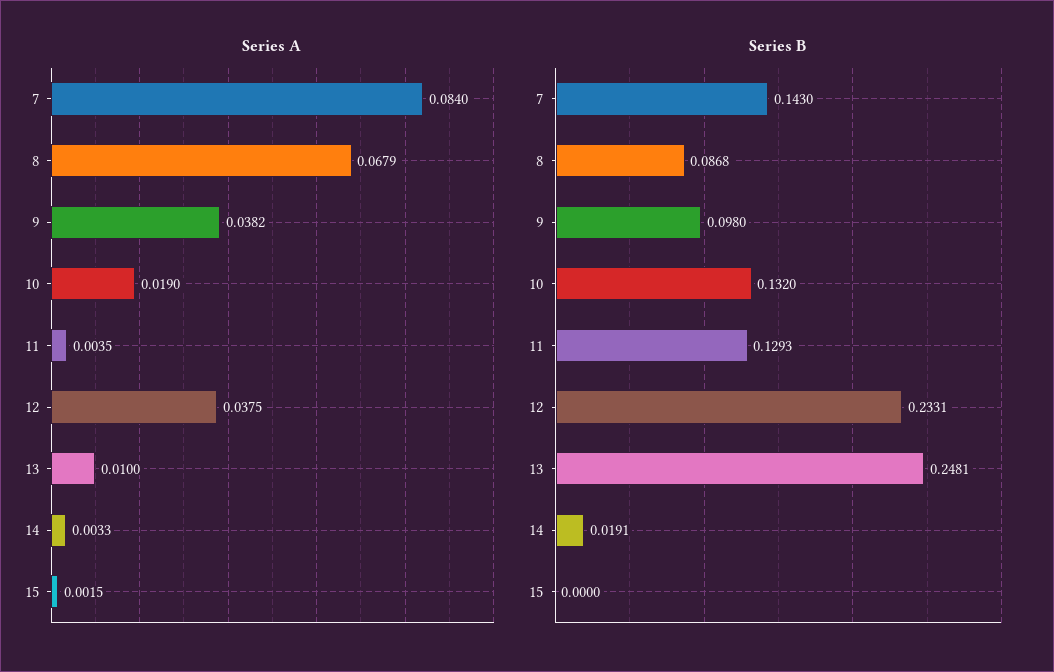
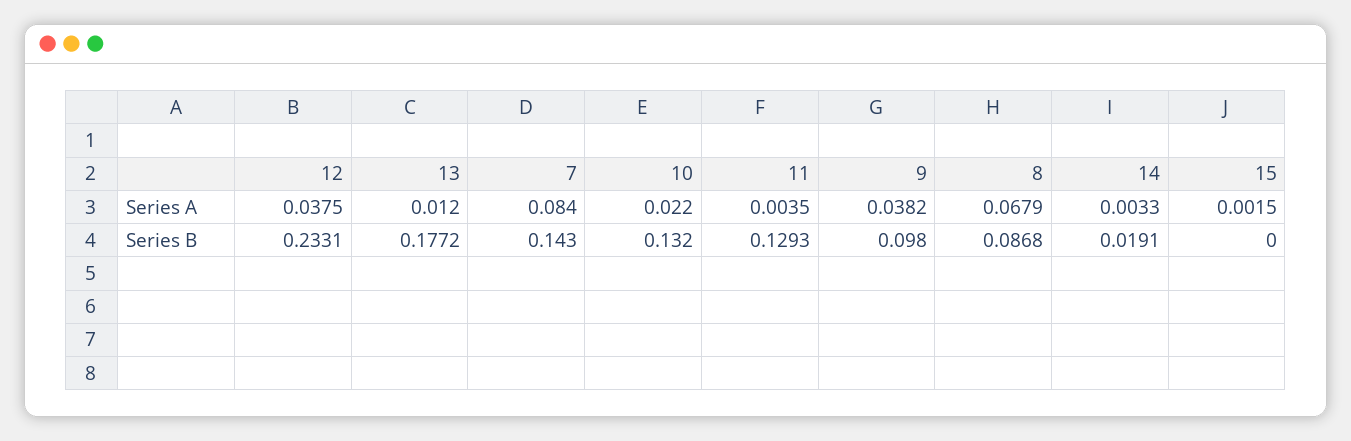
Series A, 10: 0.019 -> 0.022
Series A, 13: 0.01 -> 0.012
Series B, 13: 0.2481 -> 0.1772

